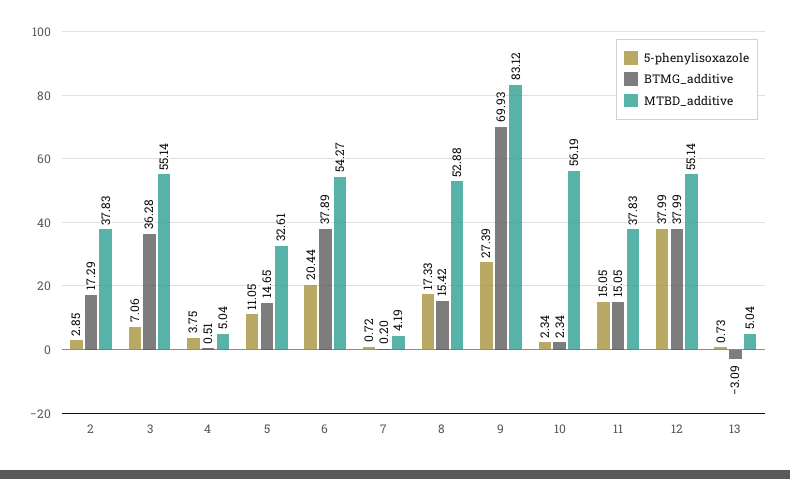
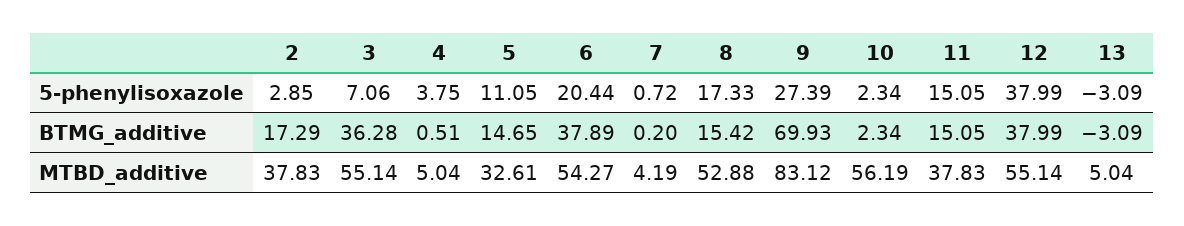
5-phenylisoxazole, 13: 0.73 -> -3.09

